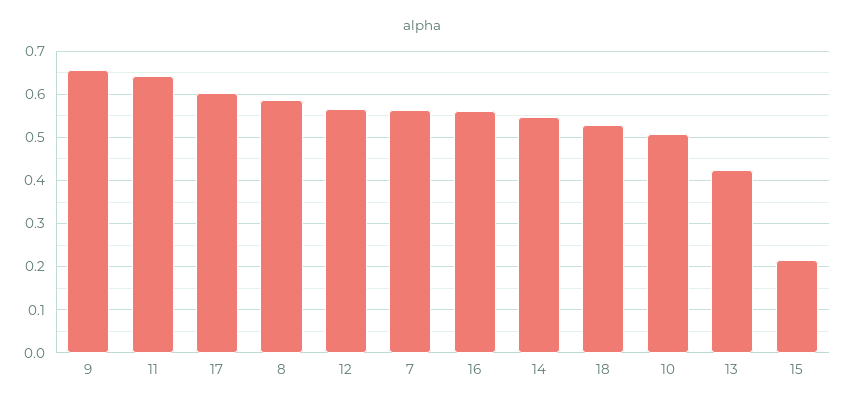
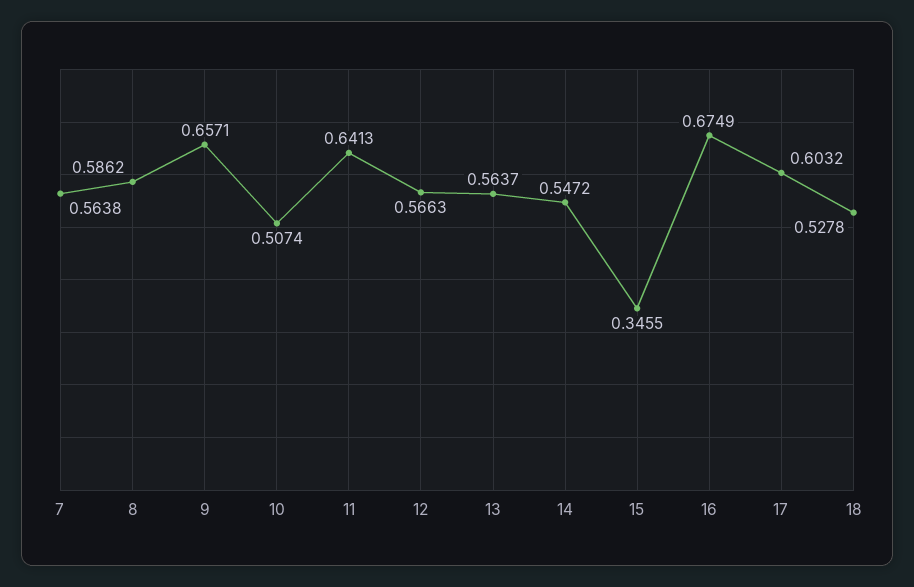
16: 0.56 -> 0.6749
13: 0.42 -> 0.5637
15: 0.22 -> 0.3455

